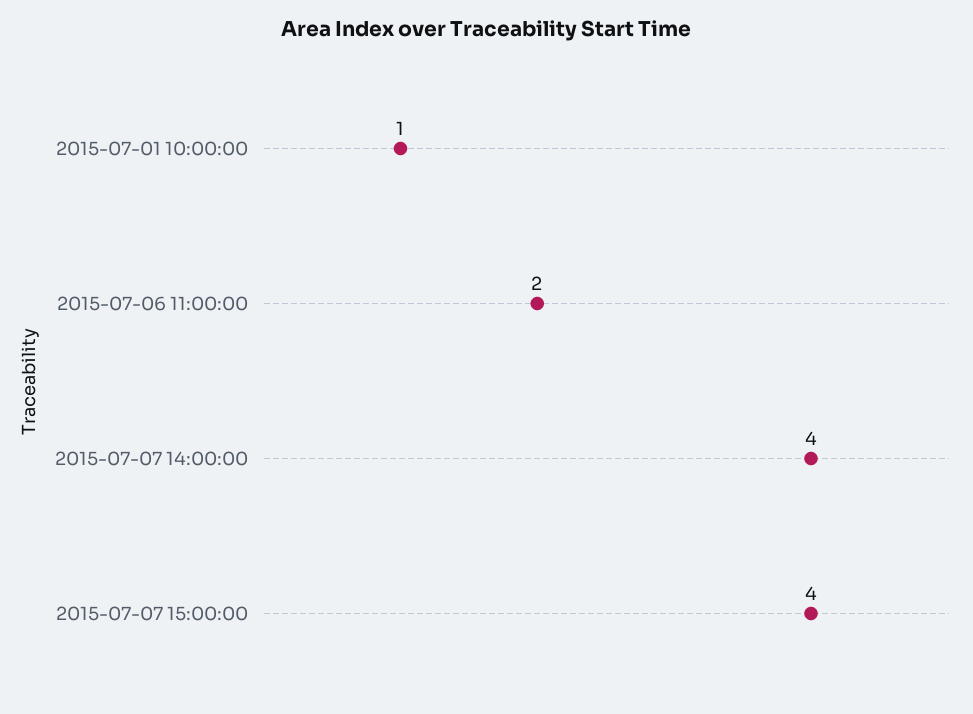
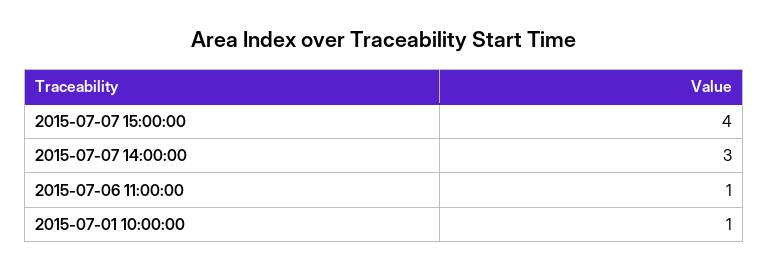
2015-07-06 11:00:00: 2 -> 1
2015-07-07 14:00:00: 4 -> 3

